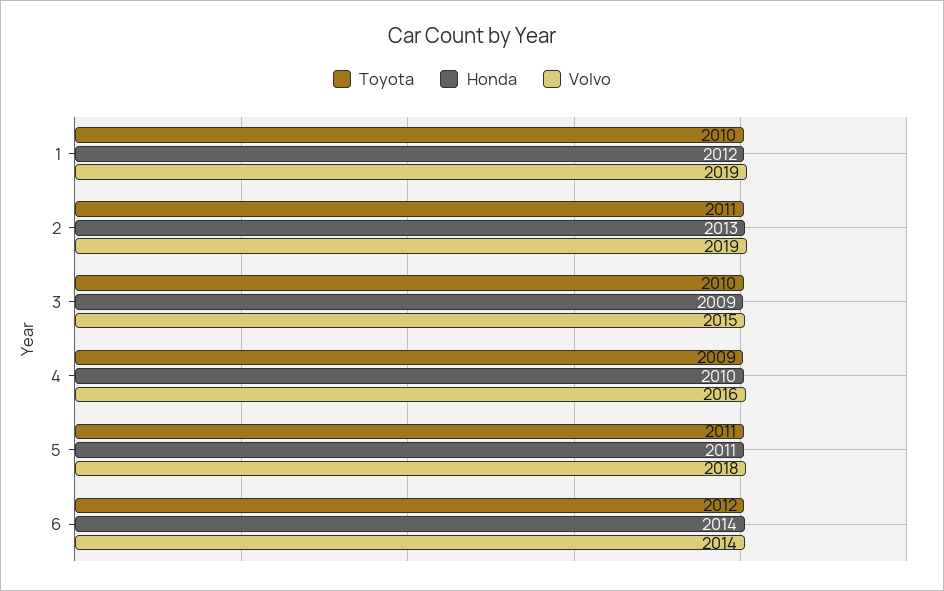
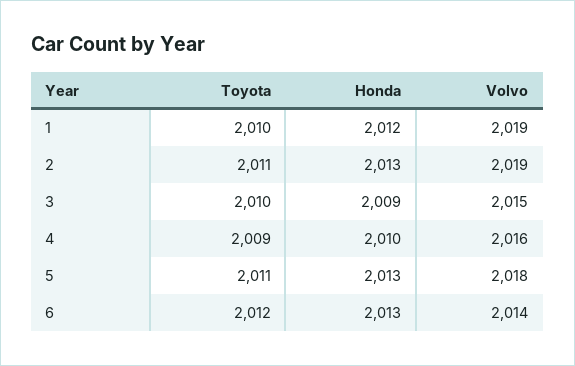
Honda, 5: 2011 -> 2013
Honda, 6: 2014 -> 2013

